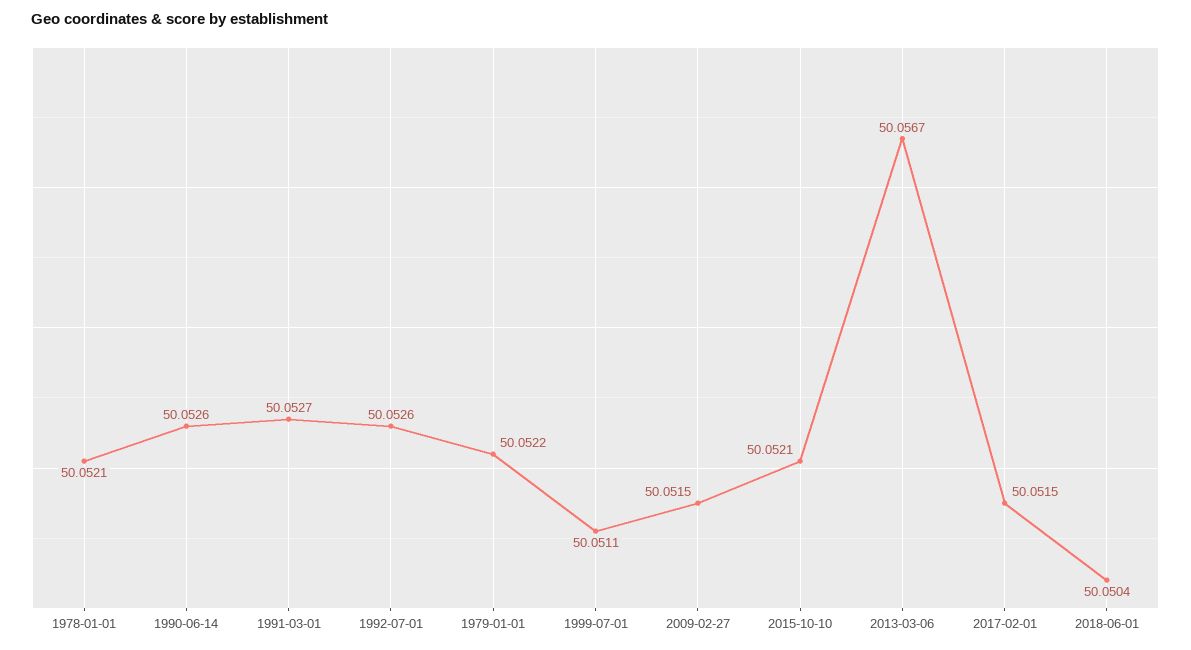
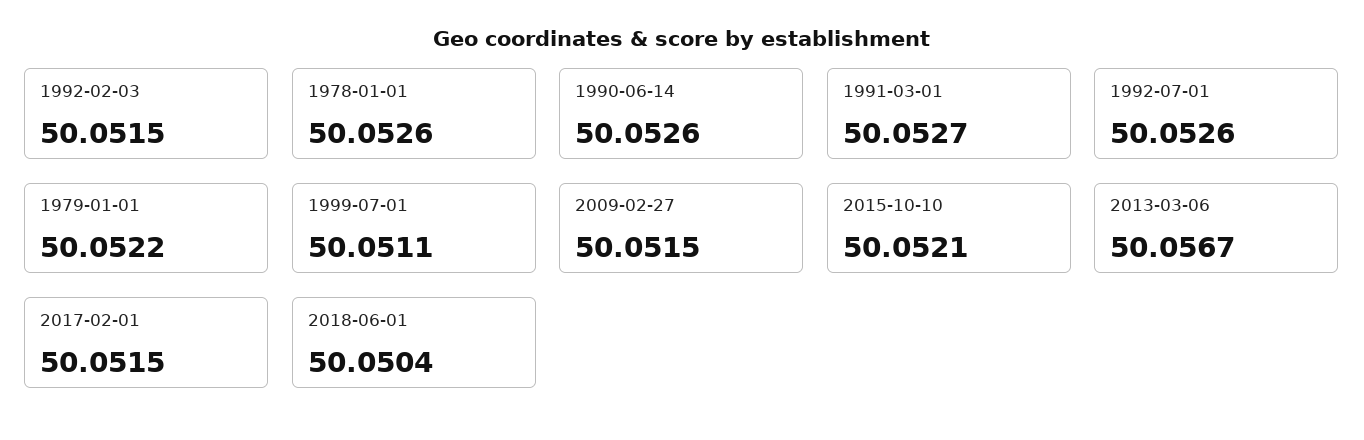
1978-01-01: 50.0521 -> 50.0526
1992-02-03: none -> 50.0515

